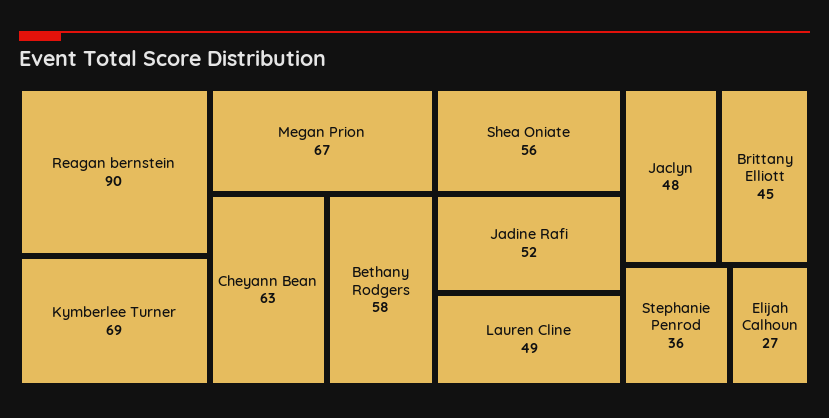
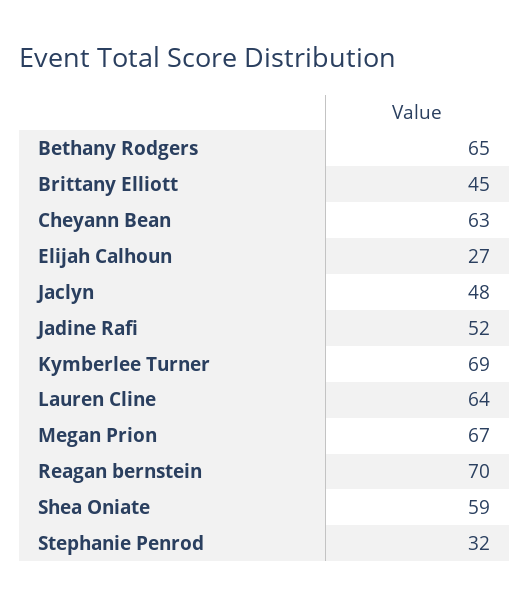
Reagan bernstein: 90 -> 70
Bethany Rodgers: 58 -> 65
Shea Oniate: 56 -> 59
Lauren Cline: 49 -> 64
Stephanie Penrod: 36 -> 32

